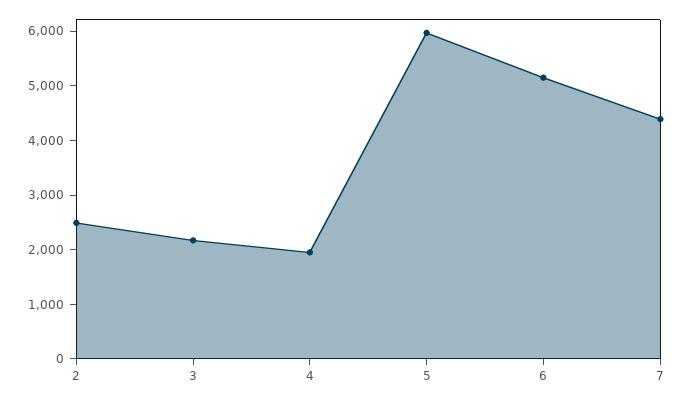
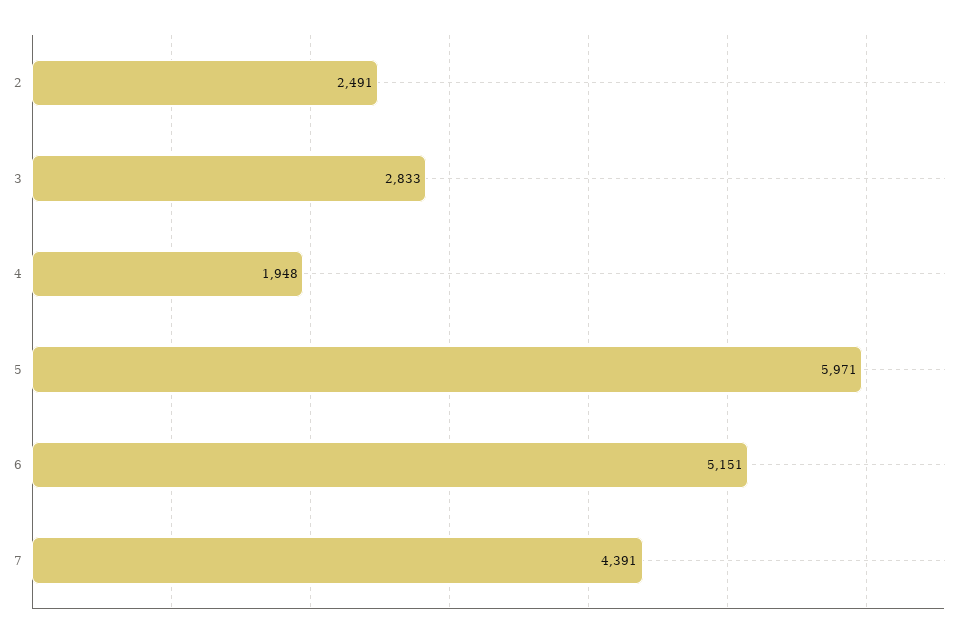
3: 2200 -> 2833

